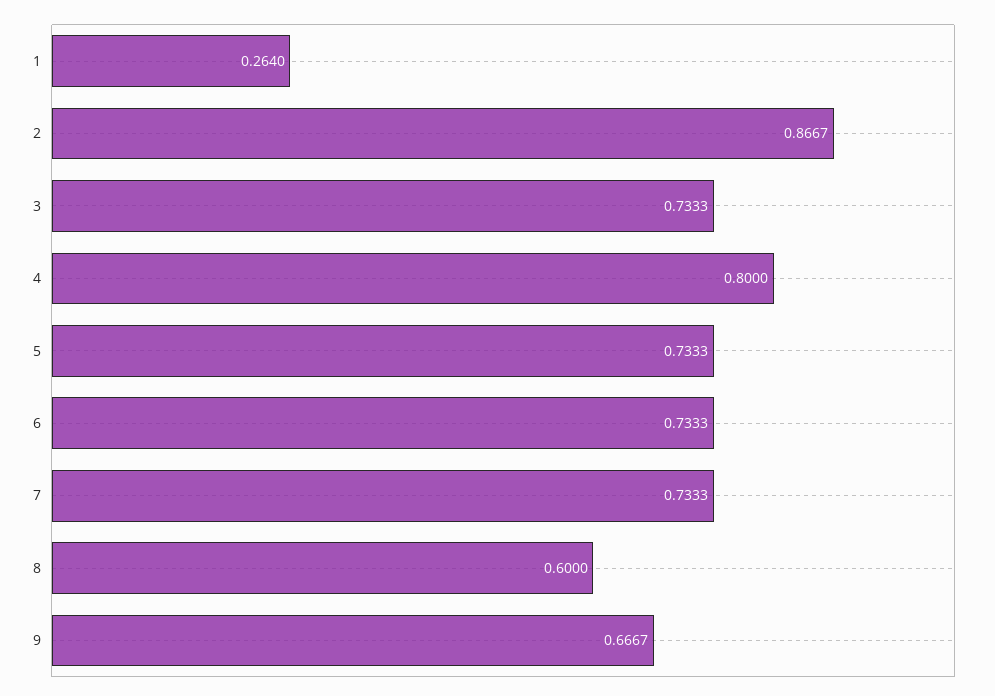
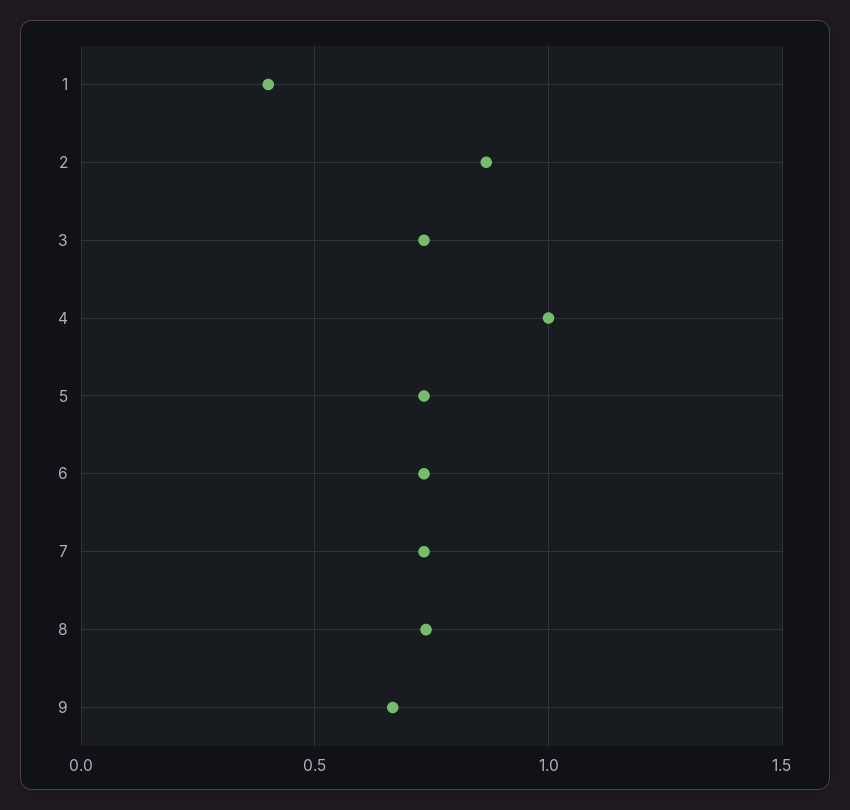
1: 0.264 -> 0.4
4: 0.8 -> 1
8: 0.6 -> 0.75

